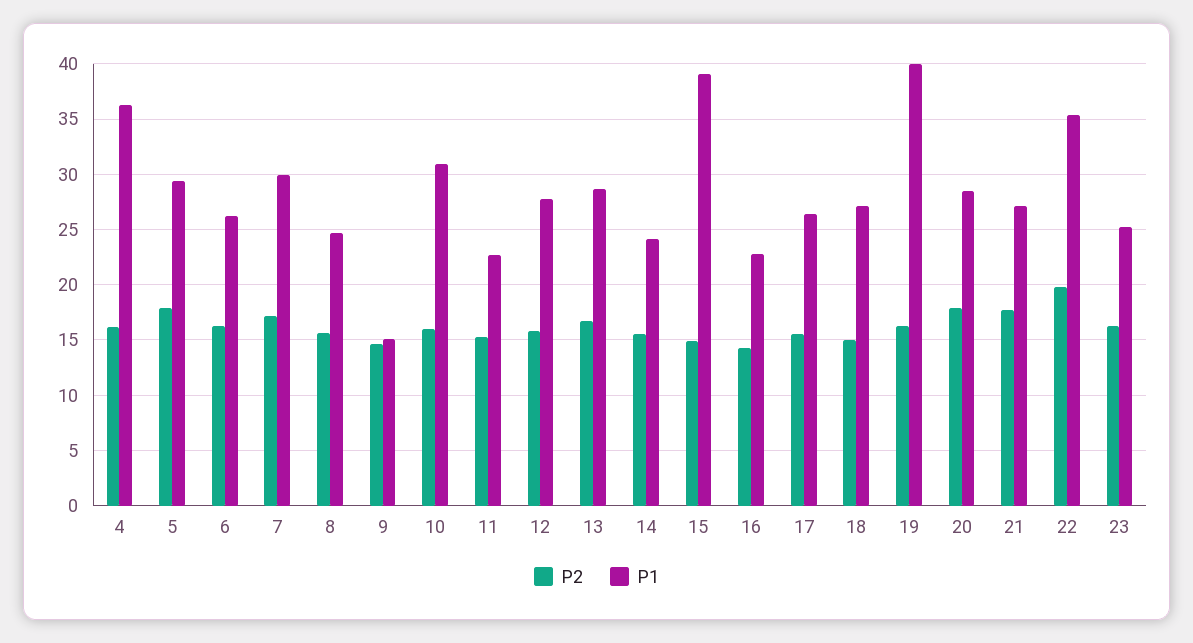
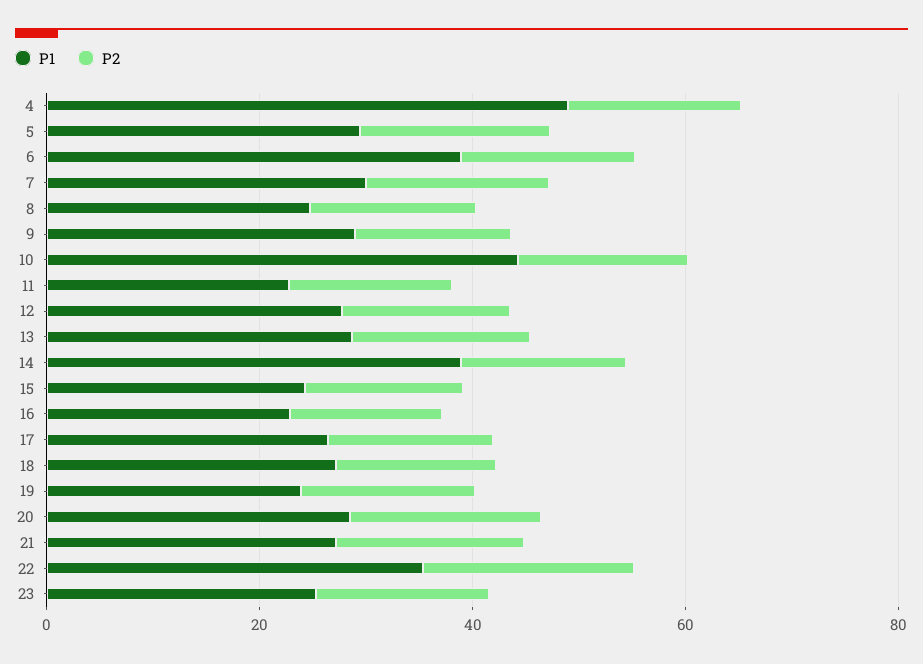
P1, 4: 36 -> 50
P1, 6: 26 -> 40
P1, 9: 15 -> 30
P1, 10: 31 -> 45
P1, 14: 24 -> 40
P1, 15: 39 -> 25
P1, 19: 40 -> 25

